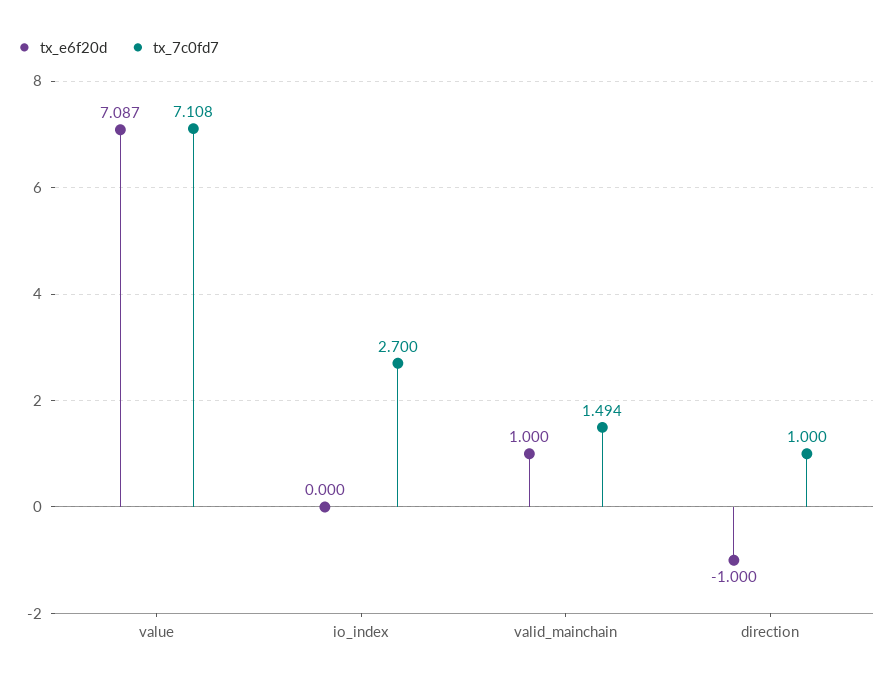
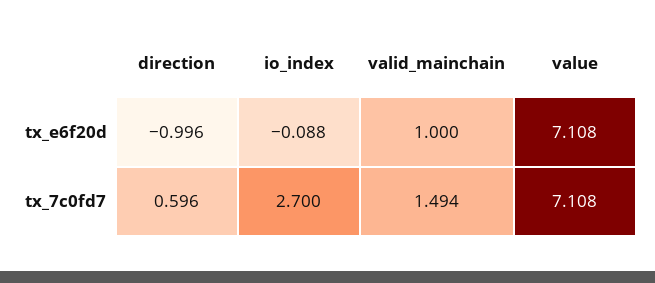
tx_e6f20d, value: 7.087 -> 7.108
tx_e6f20d, io_index: 0 -> -0.088
tx_e6f20d, direction: -1 -> -0.996
tx_7c0fd7, direction: 1 -> 0.596

